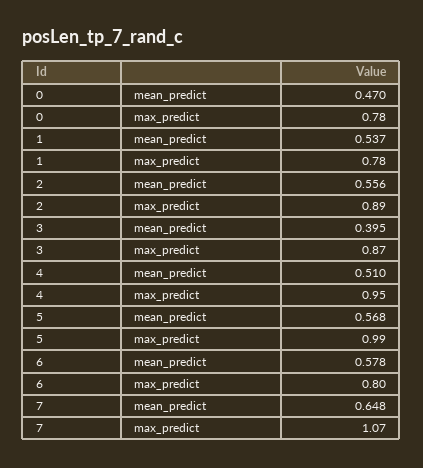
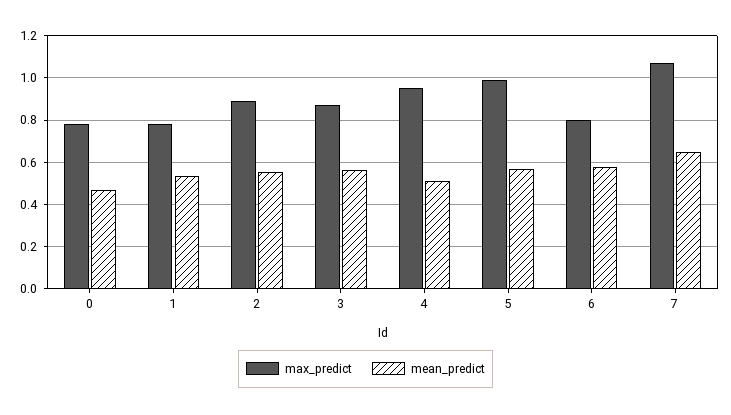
mean_predict, 3: 0.395 -> 0.55

